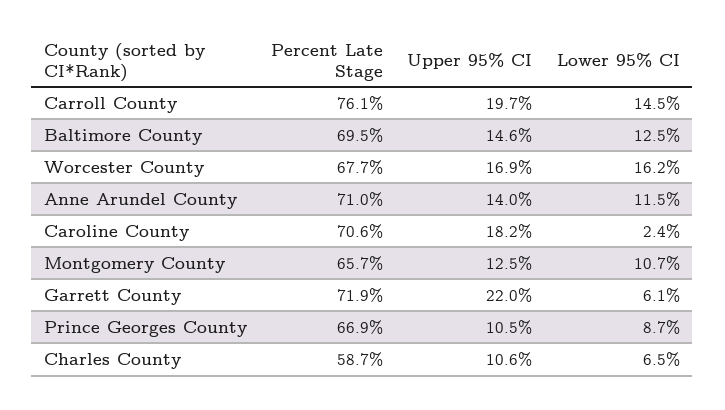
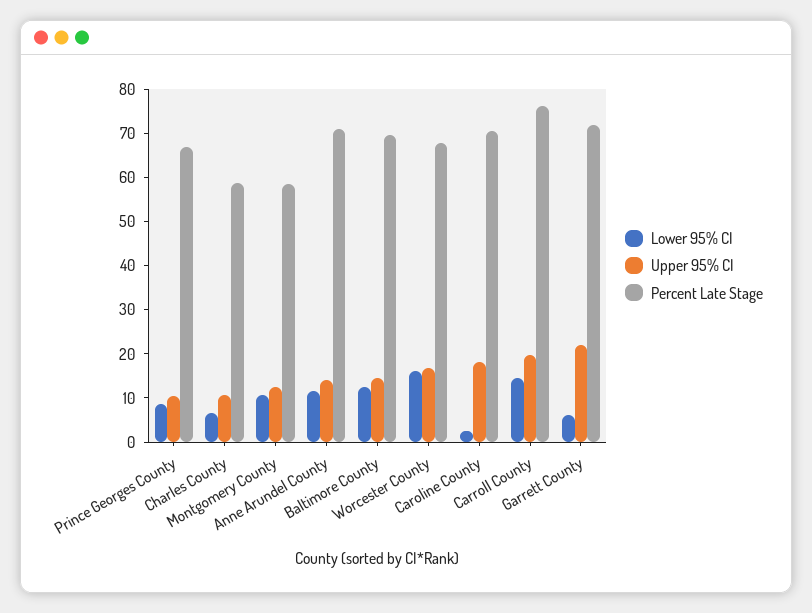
Percent Late Stage, Montgomery County: 65.7 -> 58

